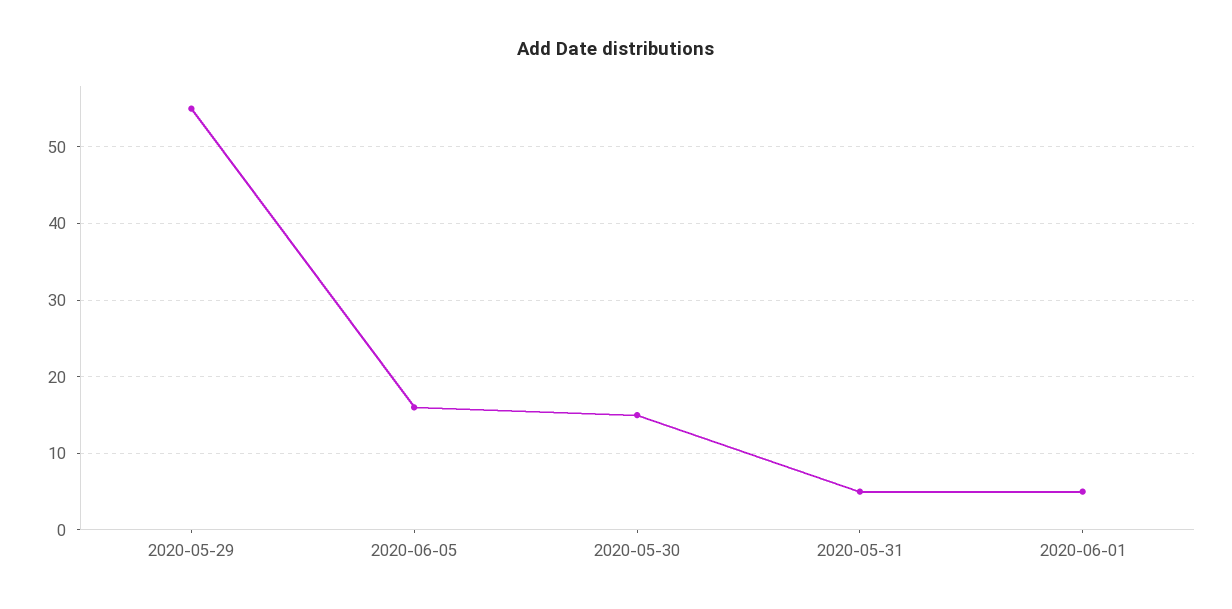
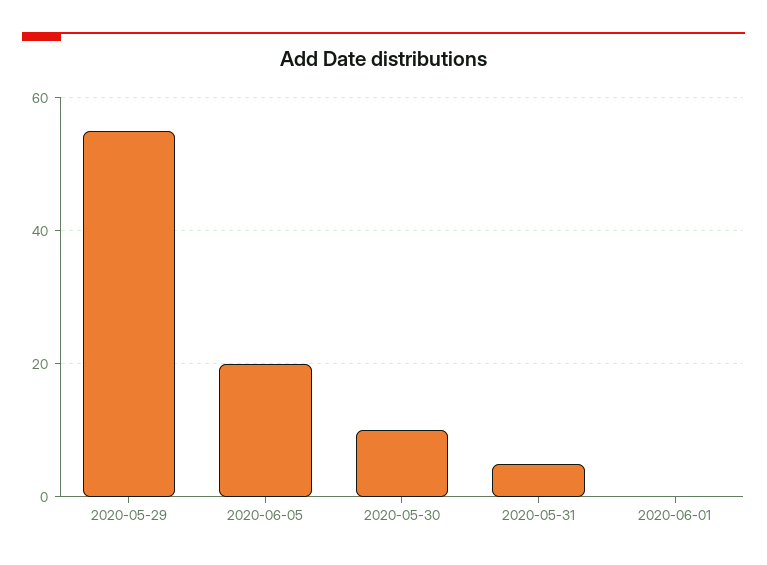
2020-06-05: 16 -> 20
2020-05-30: 15 -> 10
2020-06-01: 5 -> 0

